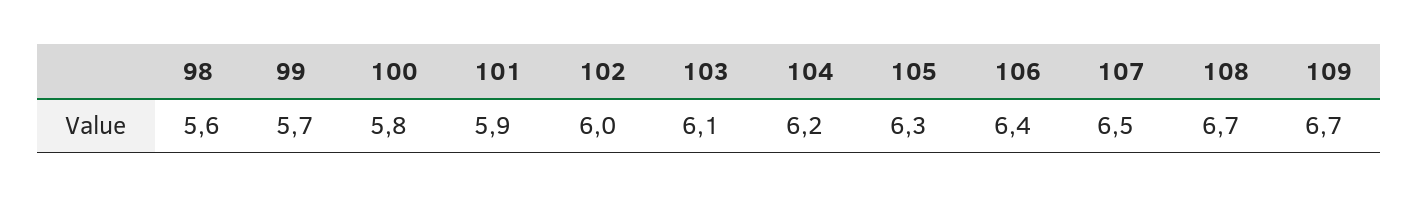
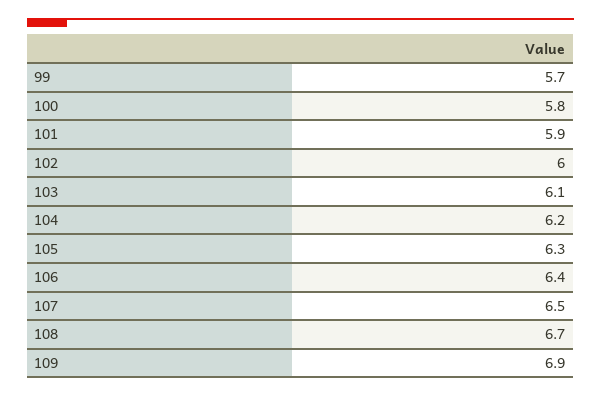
98: 5.6 -> none
109: 6.7 -> 6.9

